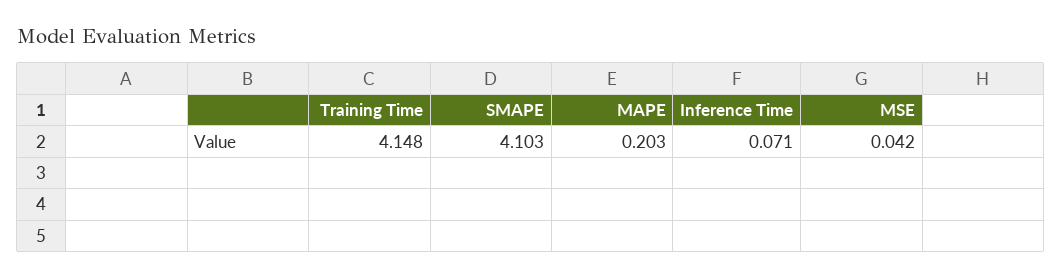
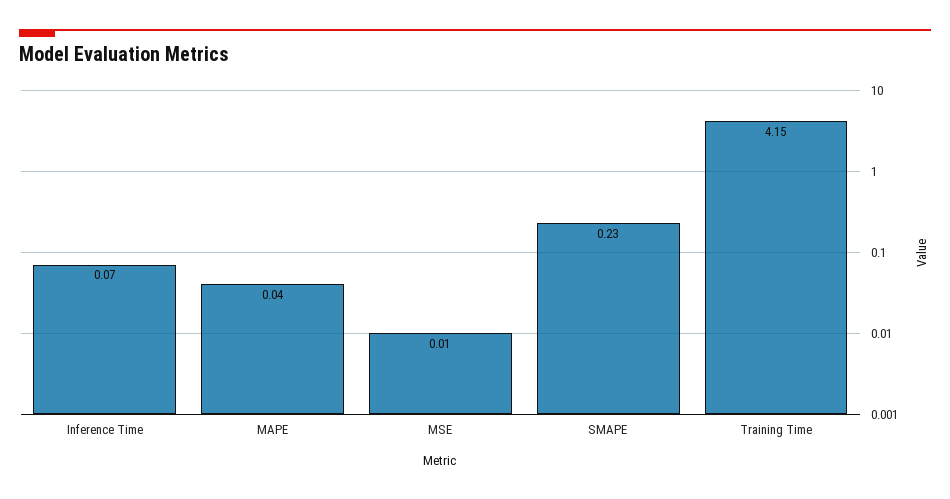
SMAPE: 4.103 -> 0.23
MAPE: 0.203 -> 0.04
MSE: 0.042 -> 0.01

